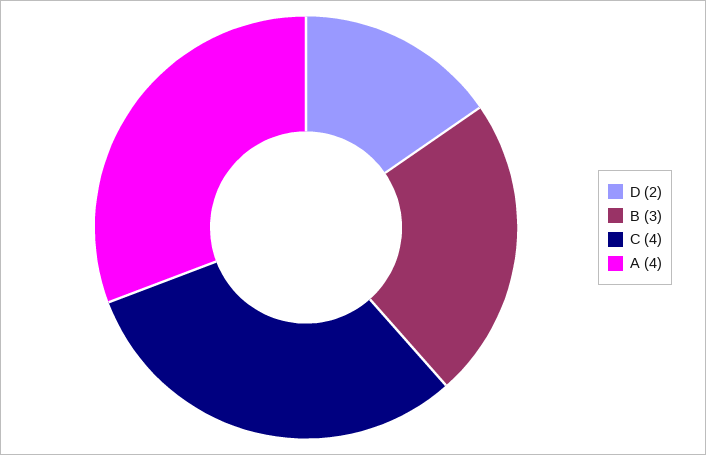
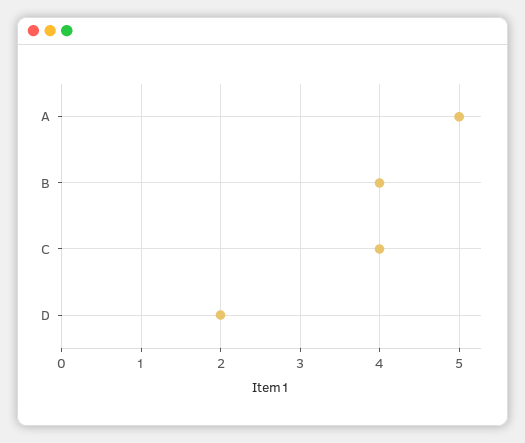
B: 3 -> 4
A: 4 -> 5

